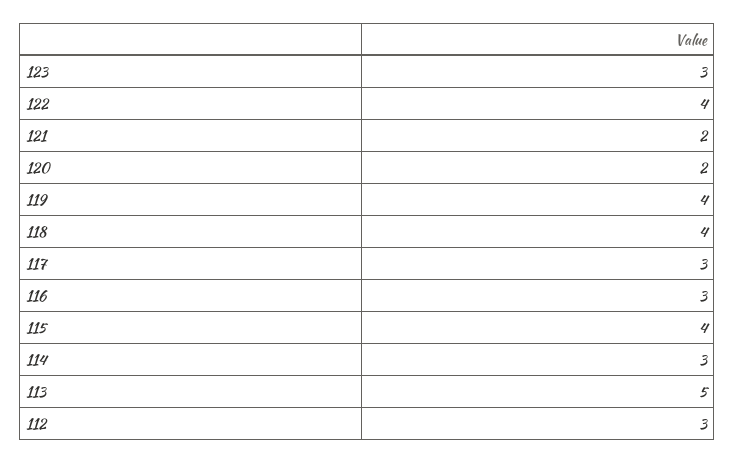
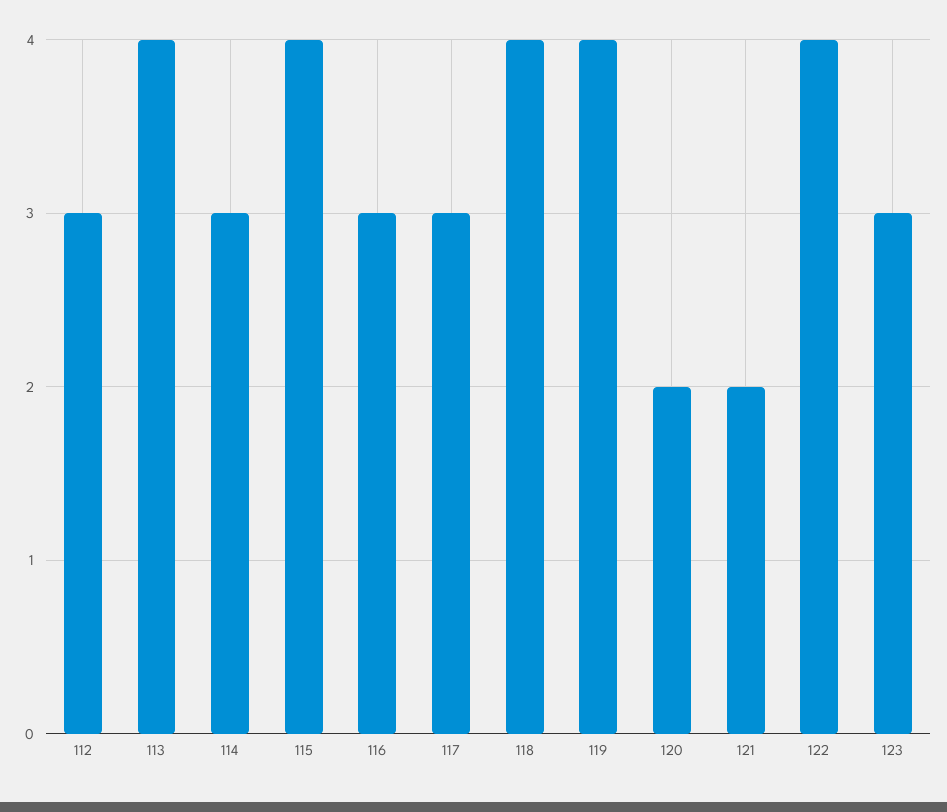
113: 5 -> 4

